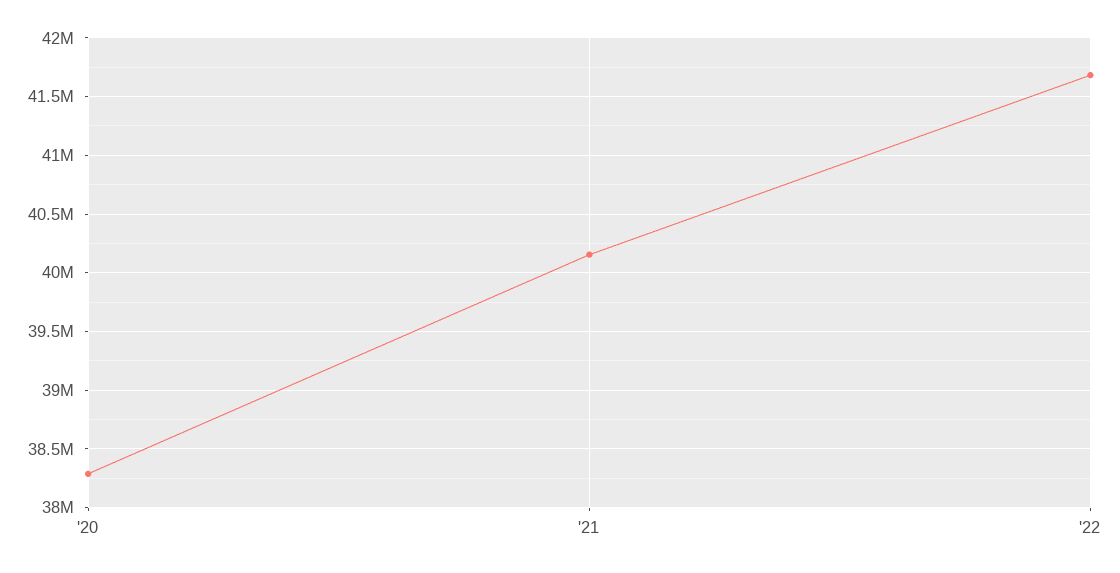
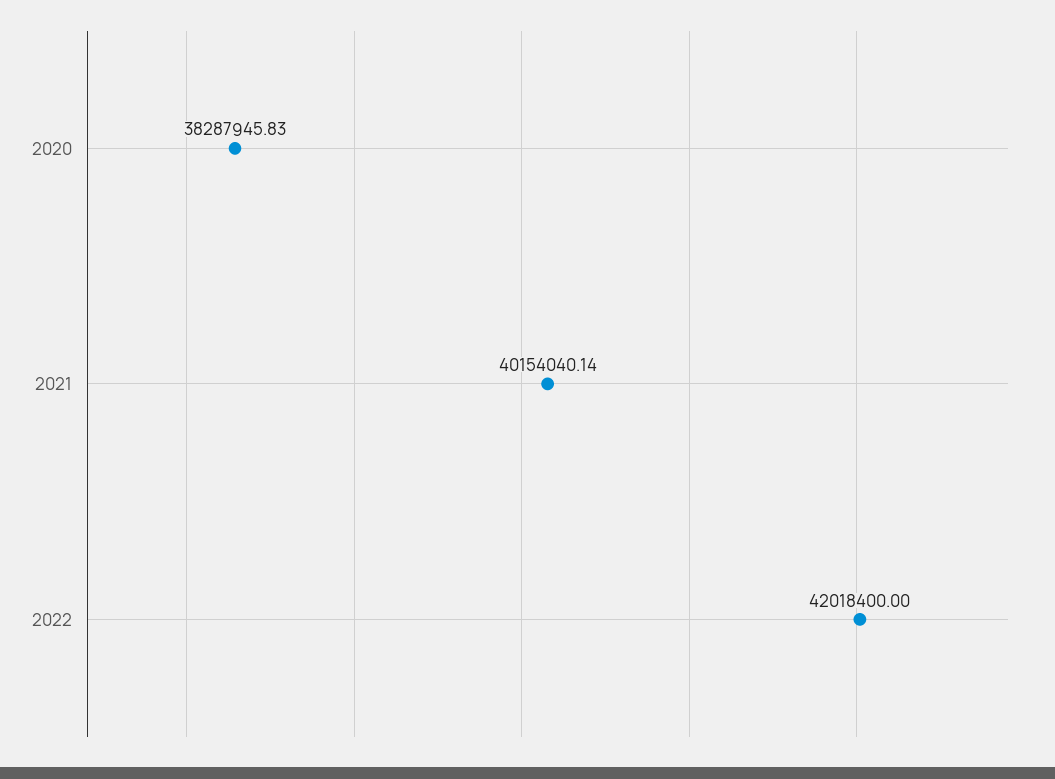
'22: 41700000 -> 42018400

